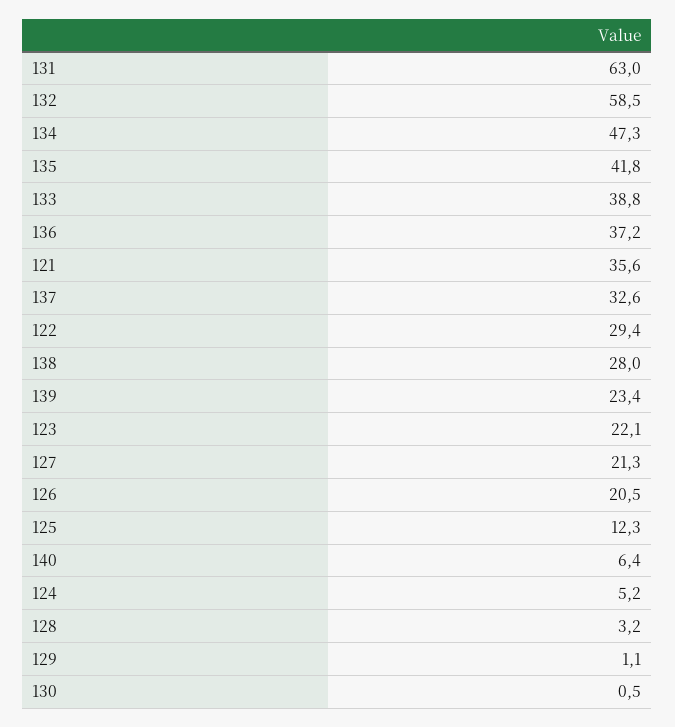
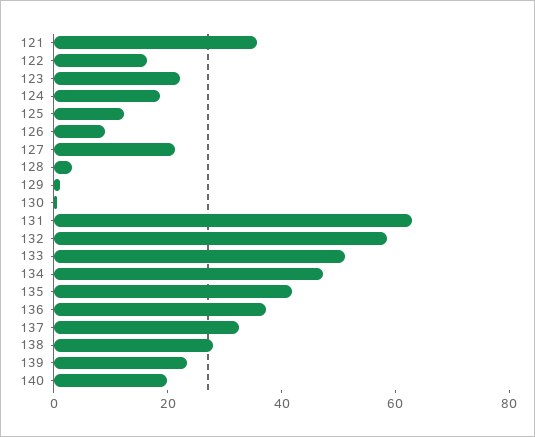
133: 38.8 -> 50
122: 29.4 -> 15
126: 20.5 -> 10
140: 6.4 -> 20
124: 5.2 -> 20

